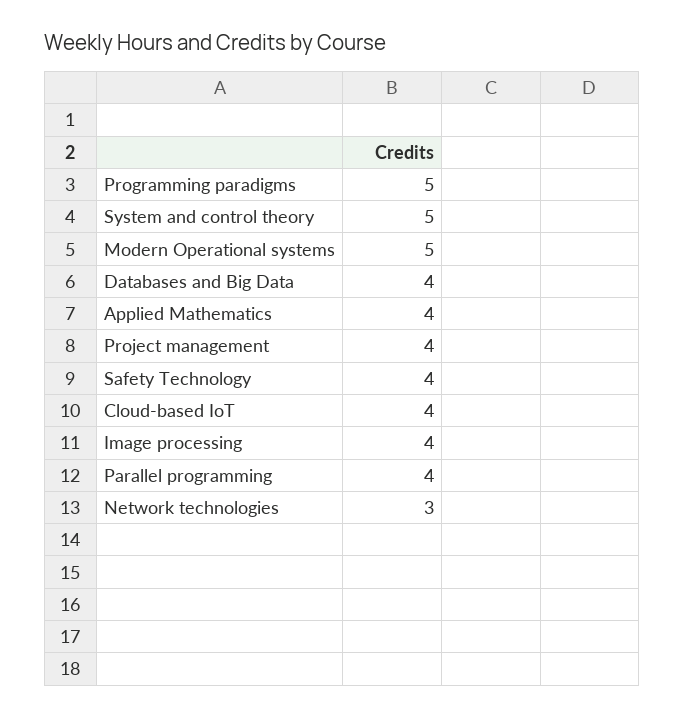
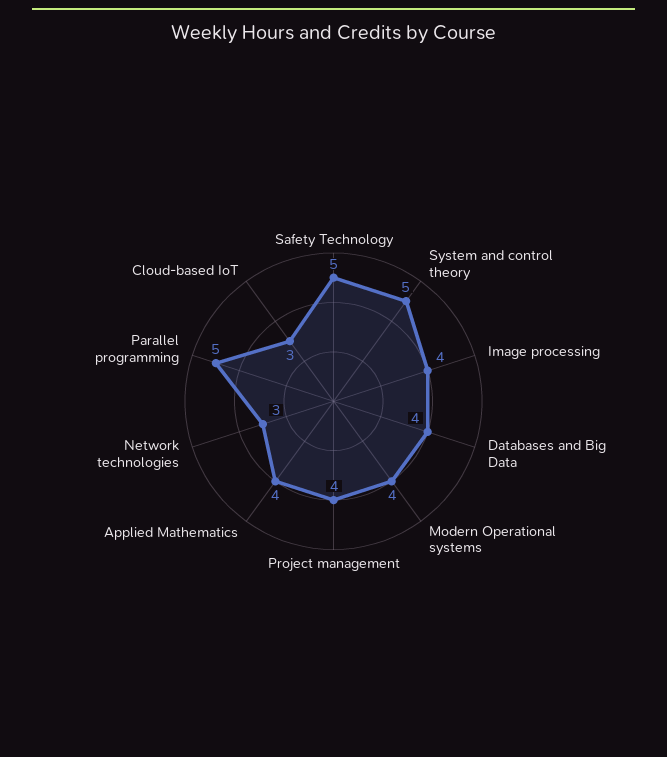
Programming paradigms: 5 -> none
Modern Operational systems: 5 -> 4
Safety Technology: 4 -> 5
Cloud-based IoT: 4 -> 3
Parallel programming: 4 -> 5

